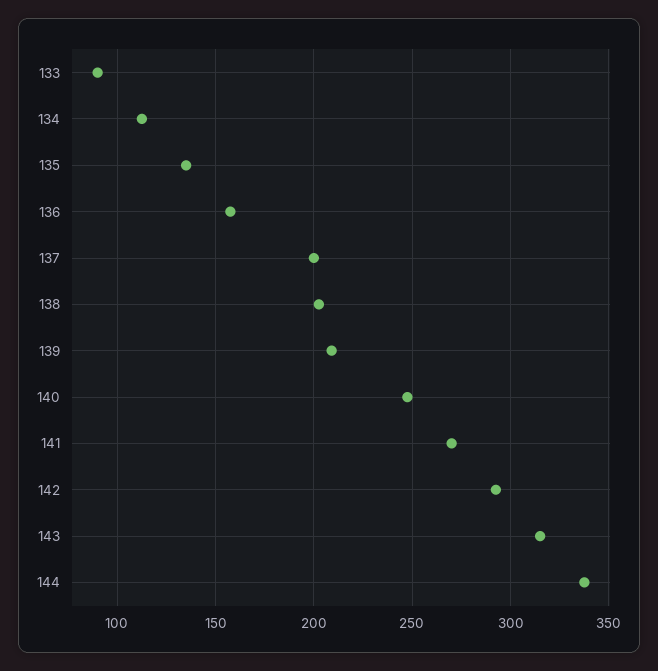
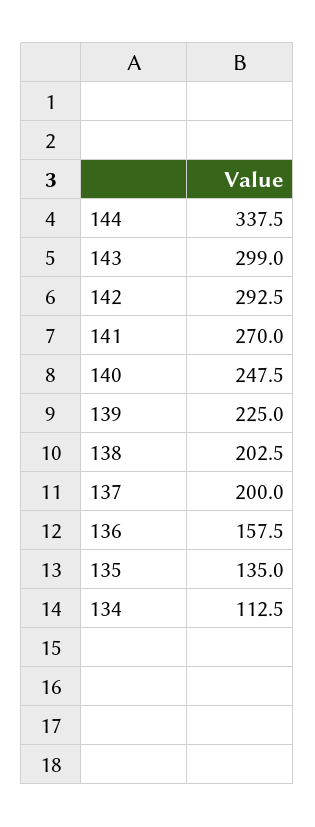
133: 90 -> none
139: 210 -> 225
143: 315 -> 299

